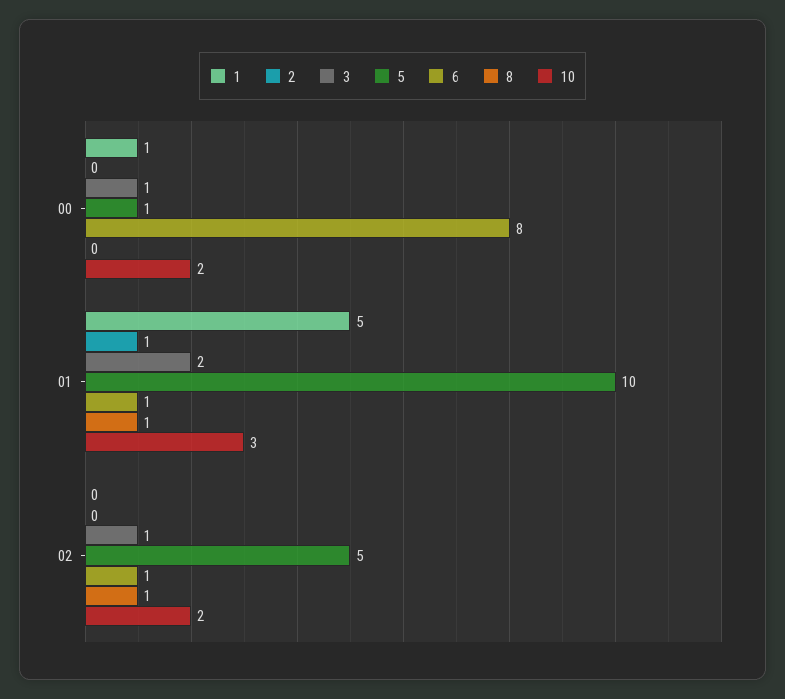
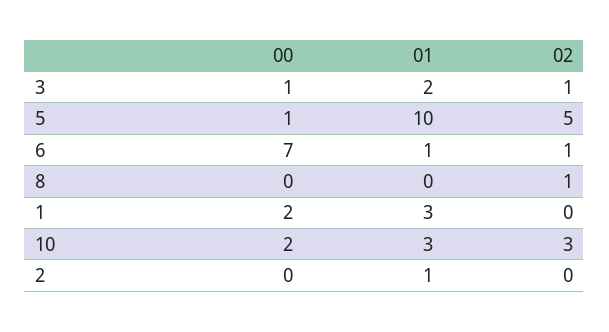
1, 00: 1 -> 2
6, 00: 8 -> 7
1, 01: 5 -> 3
8, 01: 1 -> 0
10, 02: 2 -> 3

